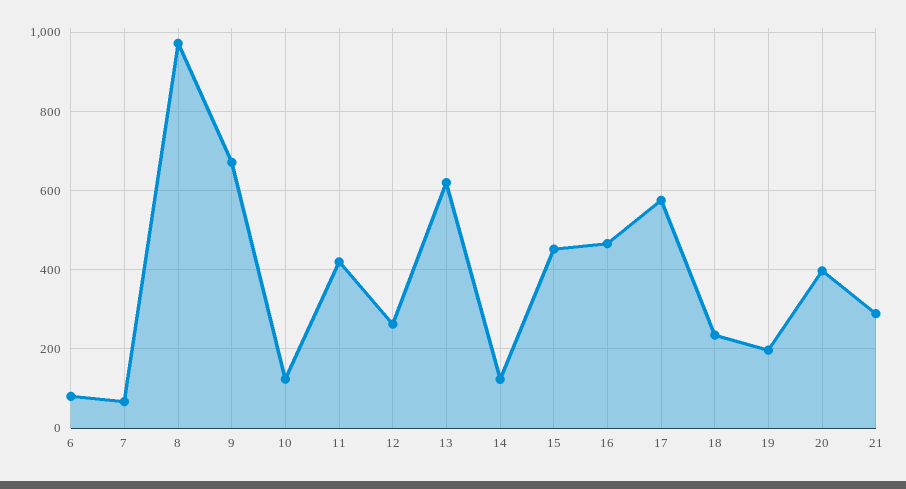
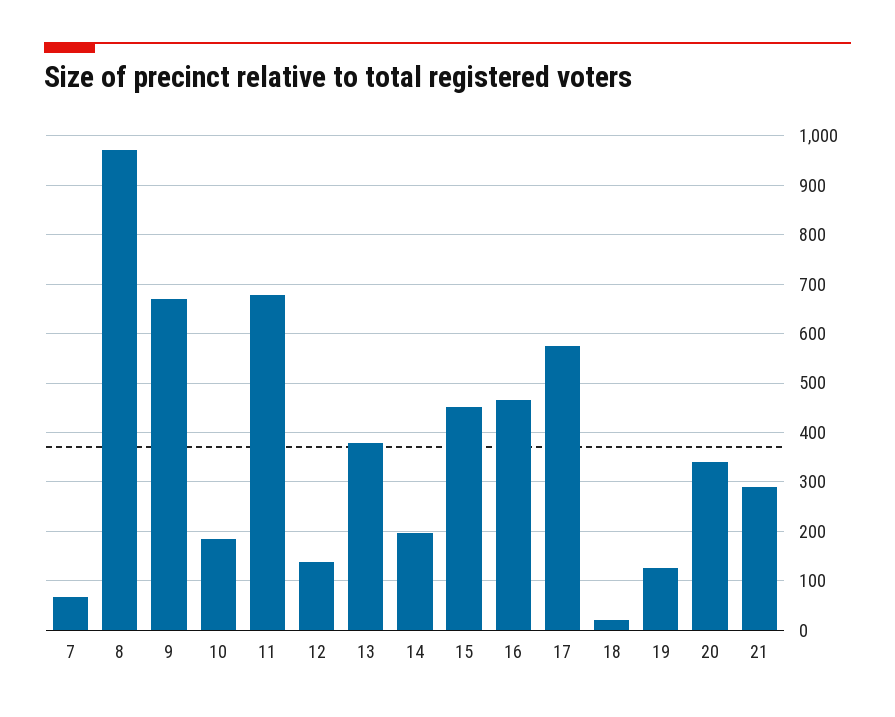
6: 80 -> none
10: 120 -> 180
11: 420 -> 680
12: 260 -> 140
13: 620 -> 380
14: 120 -> 200
18: 240 -> 20
19: 200 -> 120
20: 400 -> 340

